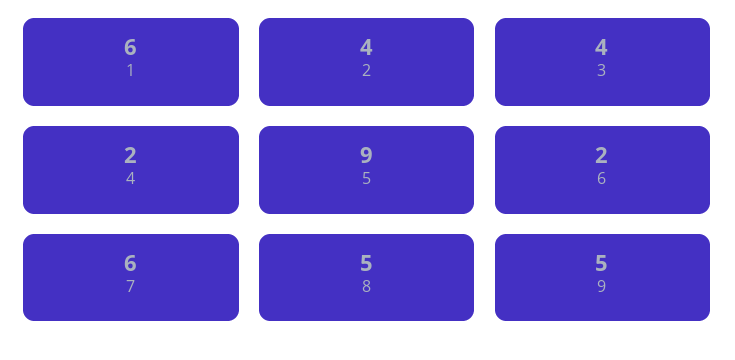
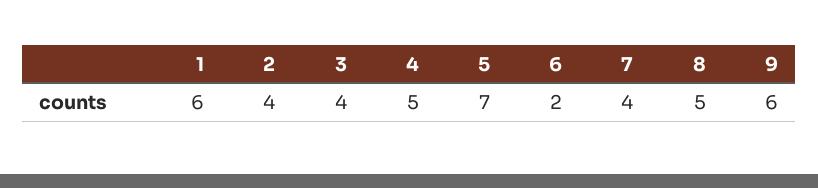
4: 2 -> 5
5: 9 -> 7
7: 6 -> 4
9: 5 -> 6

